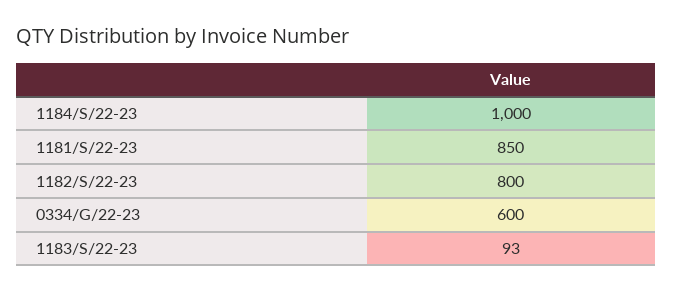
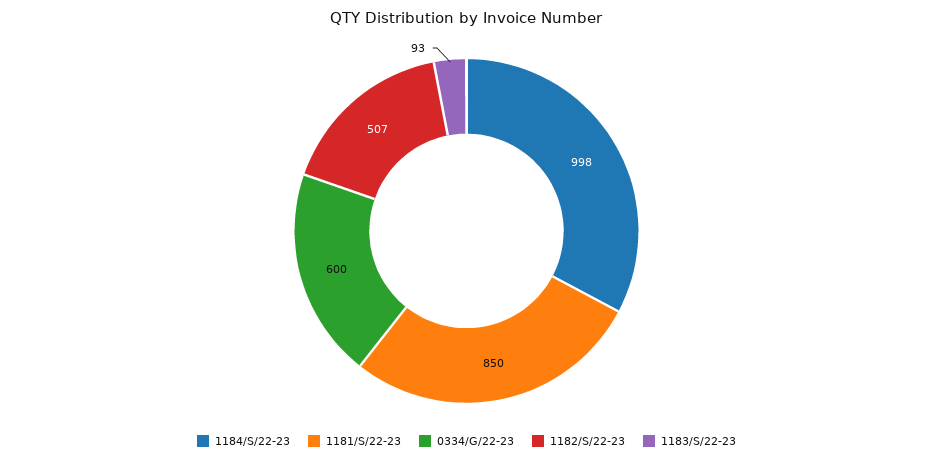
1184/S/22-23: 1000 -> 998
1182/S/22-23: 800 -> 507

